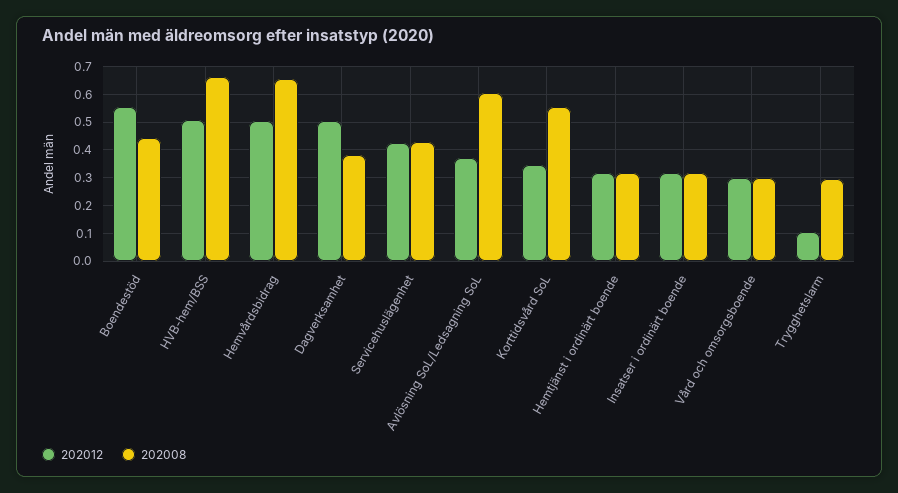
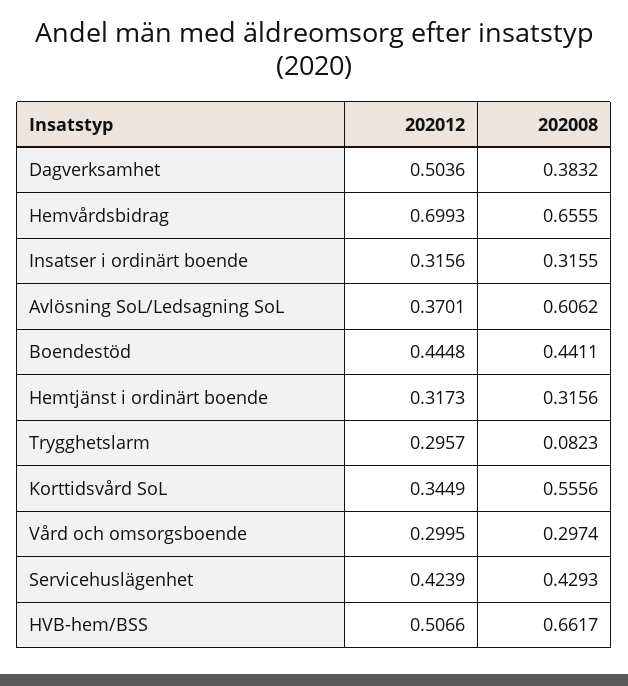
202012, Boendestöd: 0.55 -> 0.4448
202012, Hemvårdsbidrag: 0.5 -> 0.6993
202012, Trygghetslarm: 0.1 -> 0.2957
202008, Trygghetslarm: 0.3 -> 0.0823

